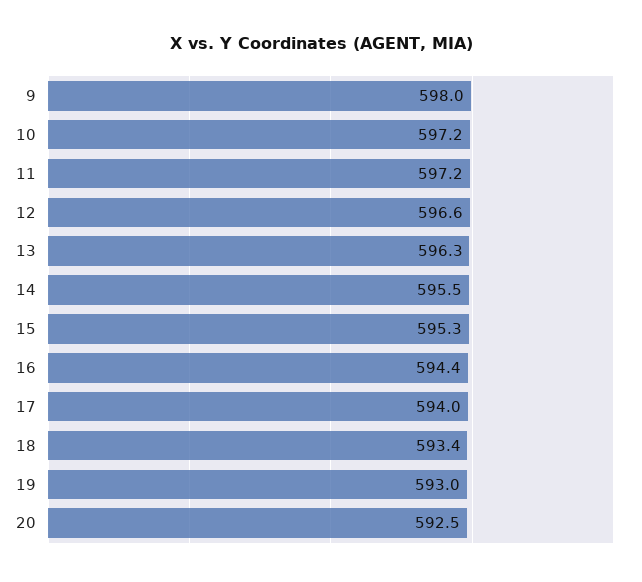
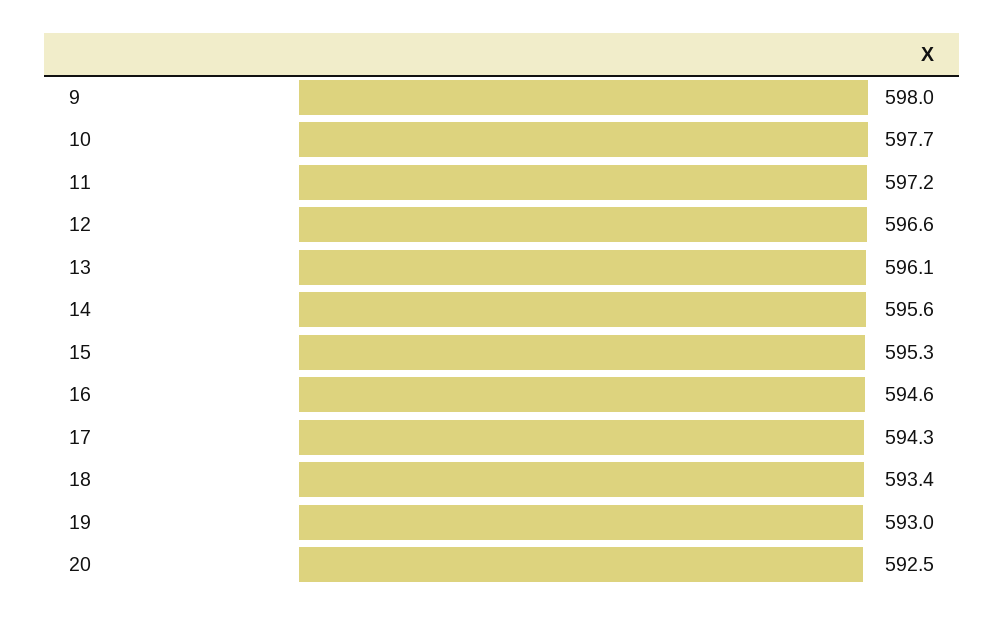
10: 597.2 -> 597.7
13: 596.3 -> 596.1
14: 595.5 -> 595.6
16: 594.4 -> 594.6
17: 594 -> 594.3

